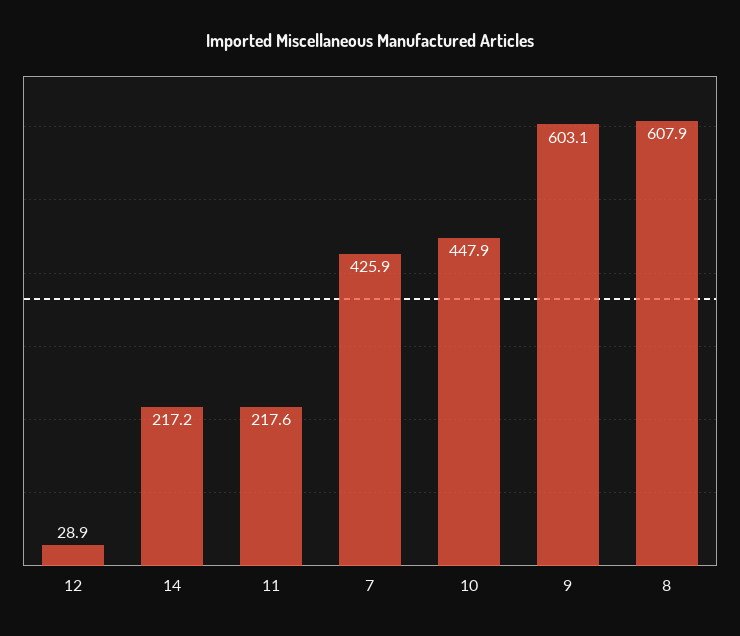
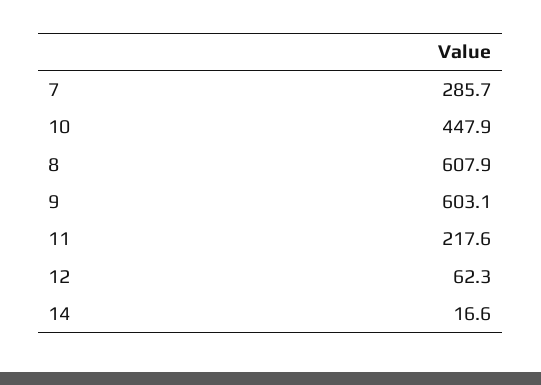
12: 28.9 -> 62.3
14: 217.2 -> 16.6
7: 425.9 -> 285.7

